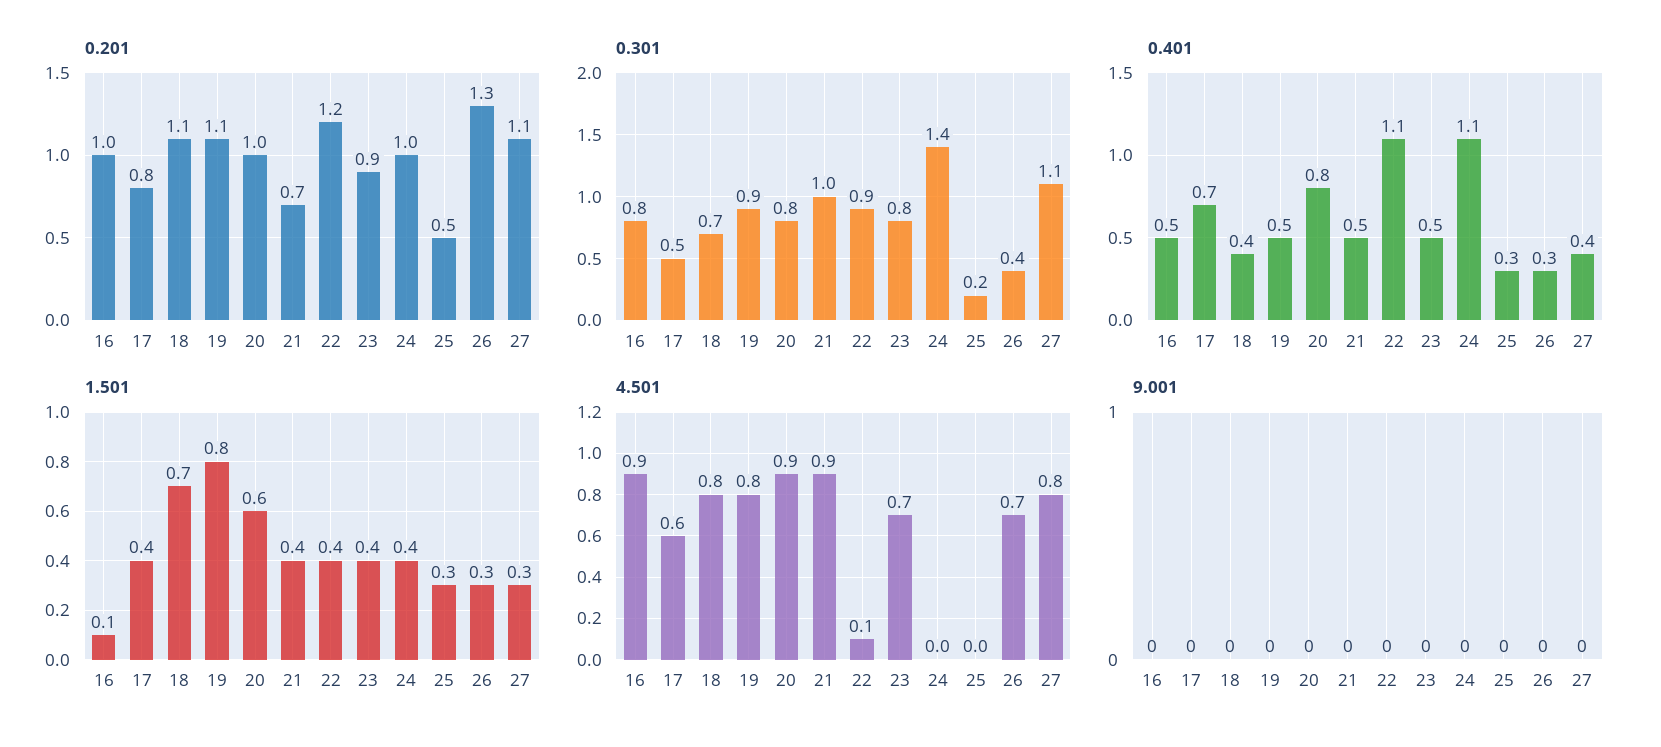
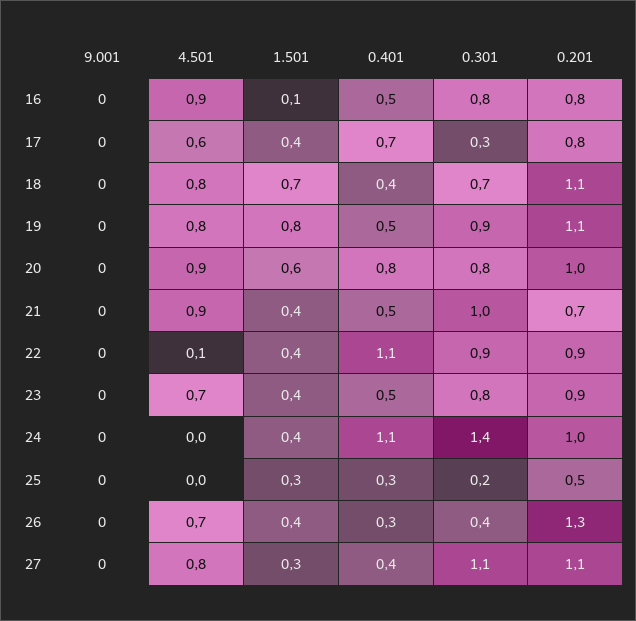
0.201, 16: 1 -> 0.8
0.201, 22: 1.2 -> 0.9
0.301, 17: 0.5 -> 0.3
1.501, 26: 0.3 -> 0.4

